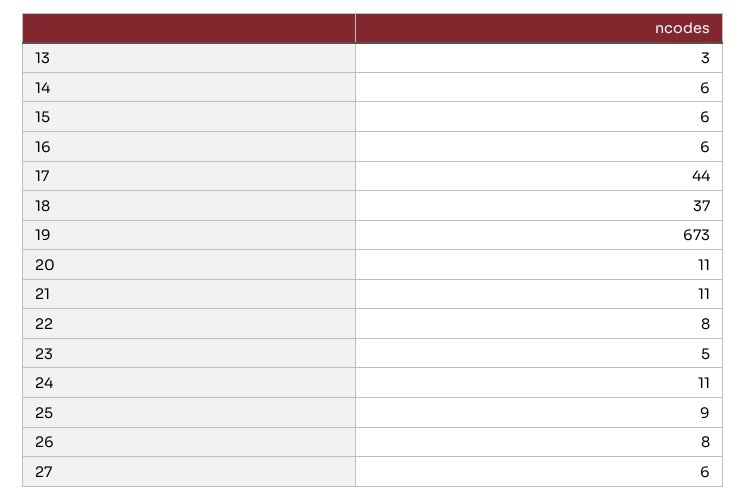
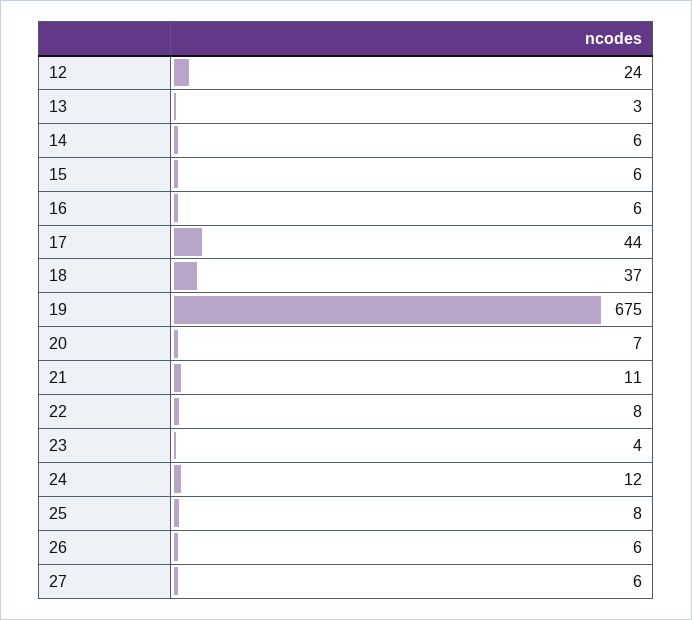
19: 673 -> 675
20: 11 -> 7
23: 5 -> 4
24: 11 -> 12
25: 9 -> 8
26: 8 -> 6
12: none -> 24

